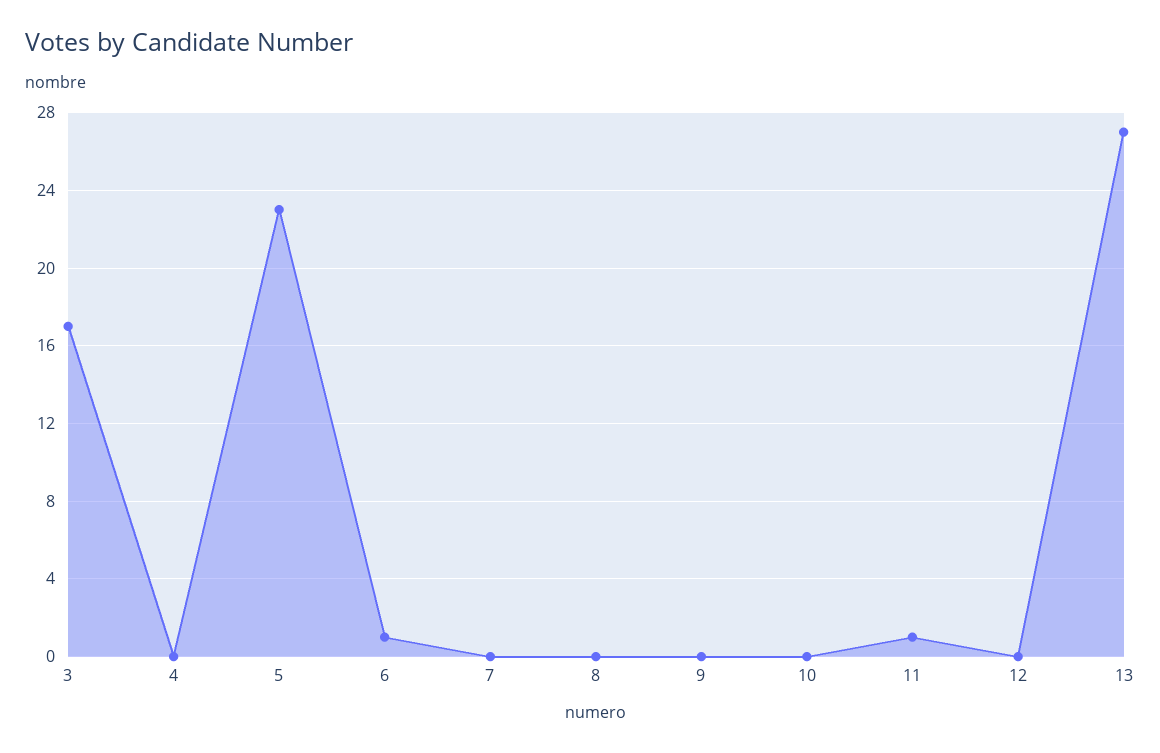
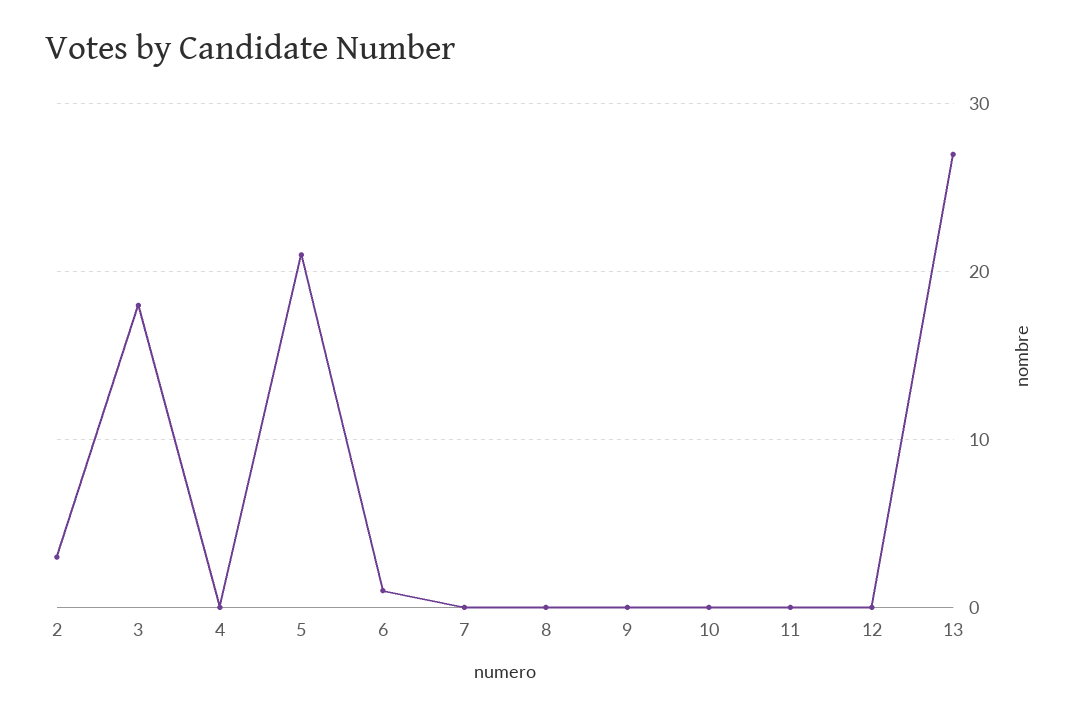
3: 17 -> 18
5: 23 -> 21
11: 1 -> 0
2: none -> 3

